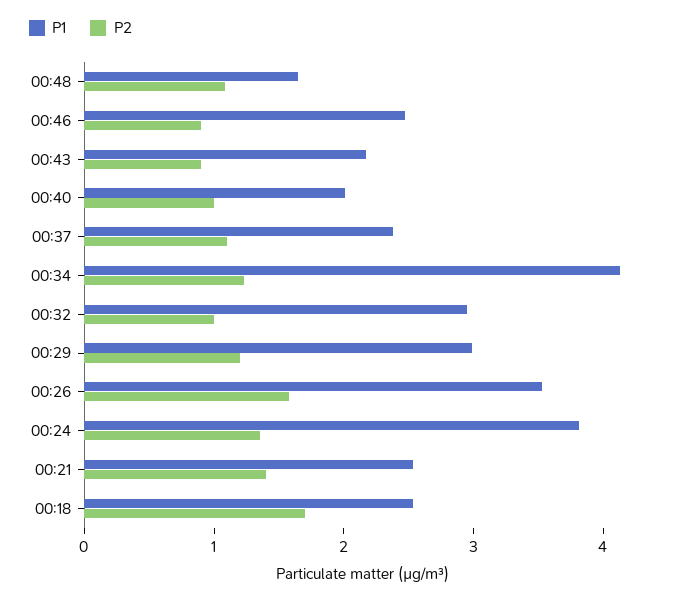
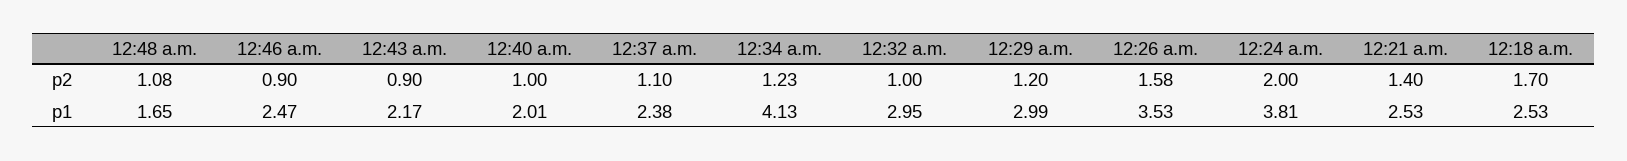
P2, 00:24: 1.4 -> 2

